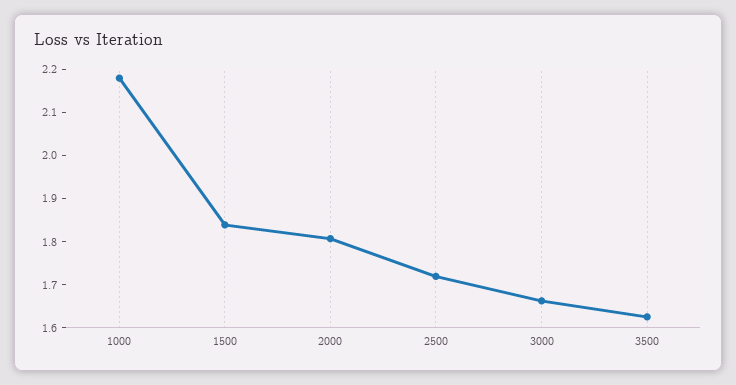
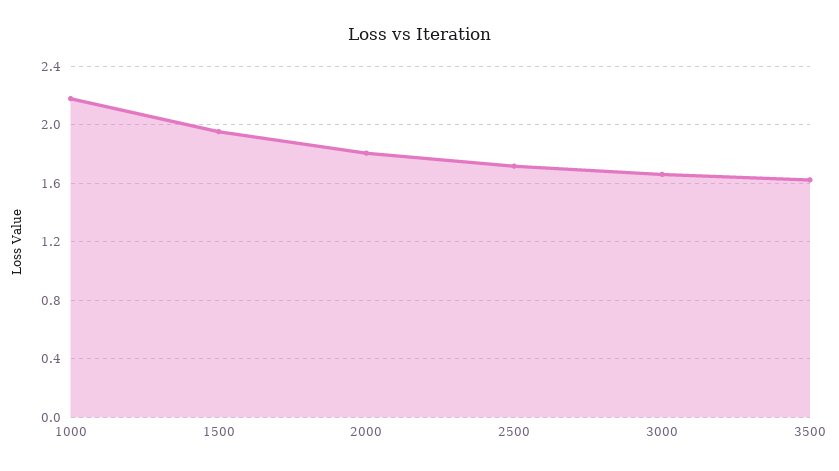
1500: 1.84 -> 1.95

